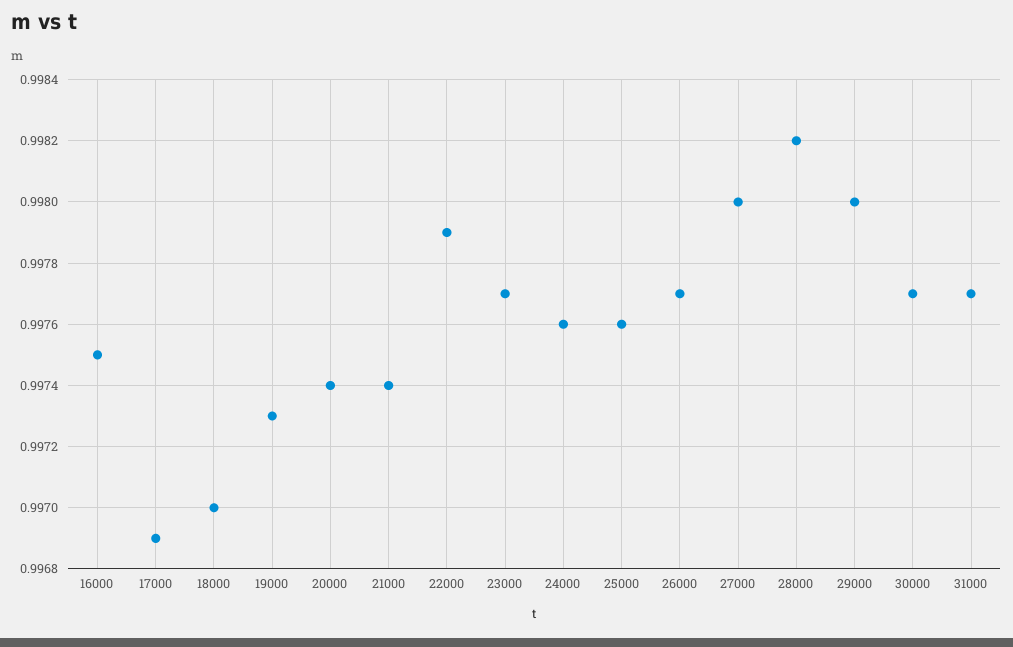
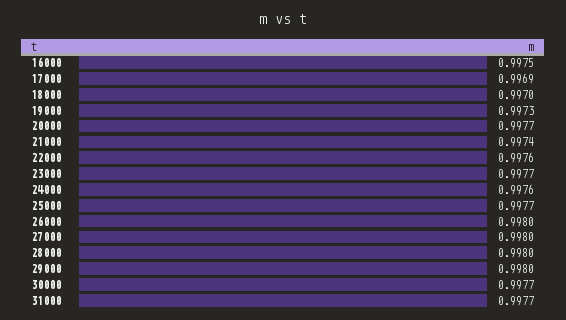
20000: 0.9974 -> 0.9977
22000: 0.9979 -> 0.9976
25000: 0.9976 -> 0.9977
26000: 0.9977 -> 0.998
28000: 0.9982 -> 0.998

